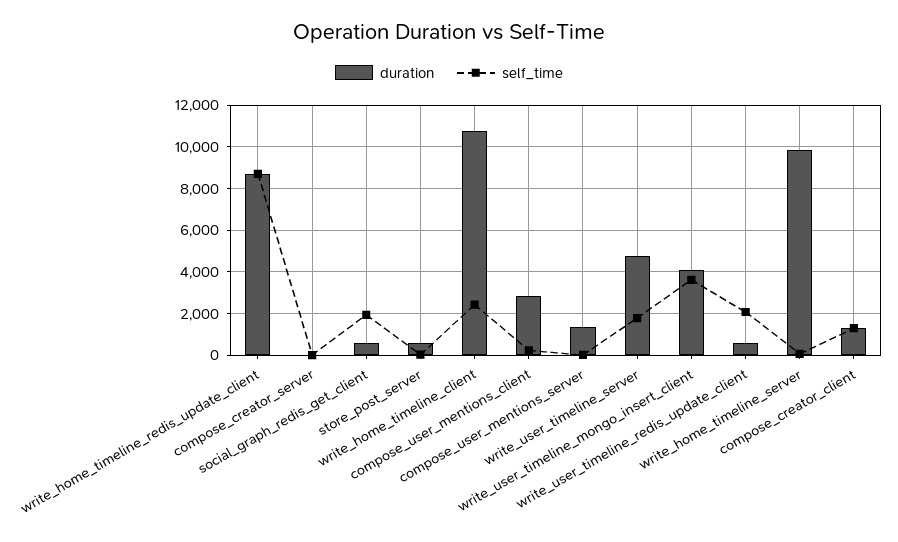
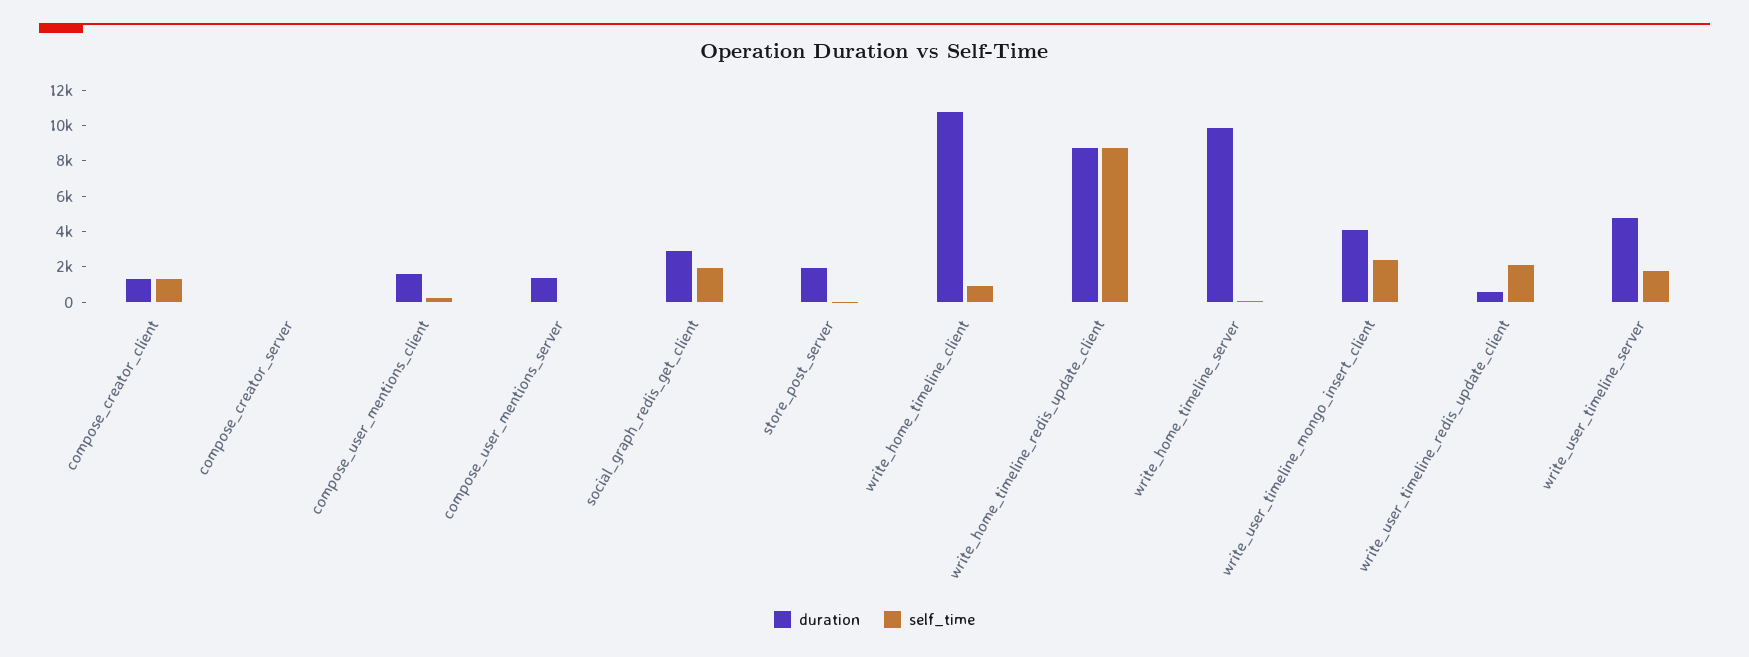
duration, social_graph_redis_get_client: 500 -> 3000
duration, store_post_server: 500 -> 2000
self_time, write_home_timeline_client: 2500 -> 1000
duration, compose_user_mentions_client: 3000 -> 1500
self_time, write_user_timeline_mongo_insert_client: 3500 -> 2500

